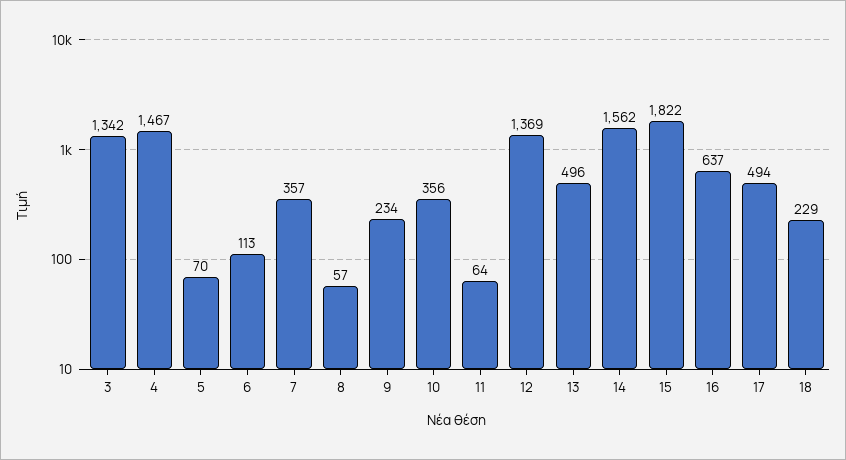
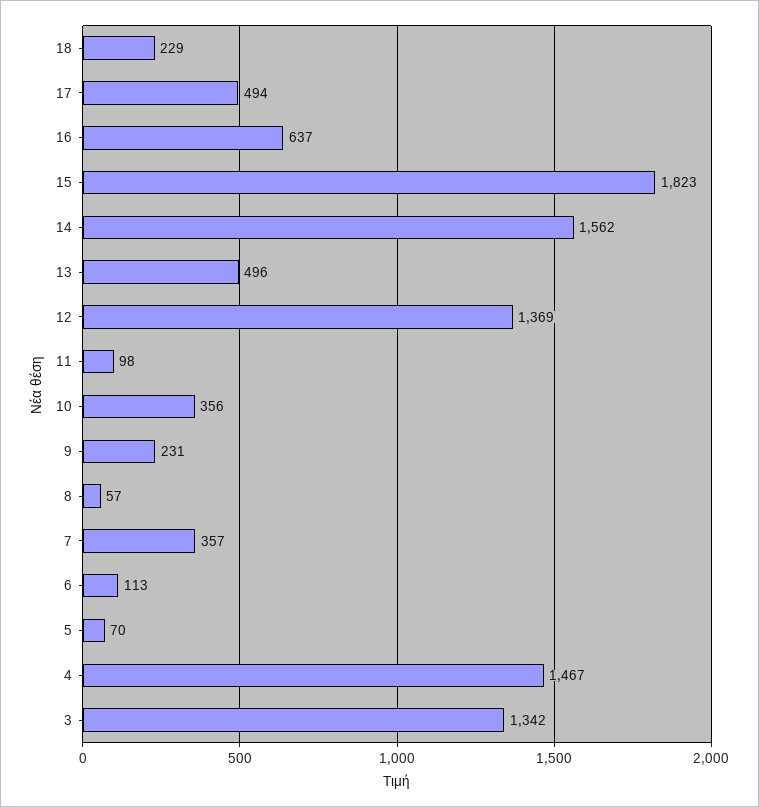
9: 234 -> 231
11: 64 -> 98
15: 1822 -> 1823

